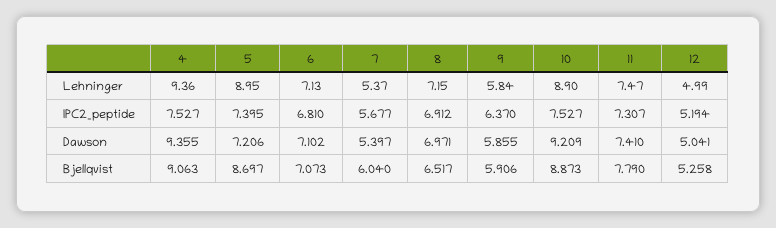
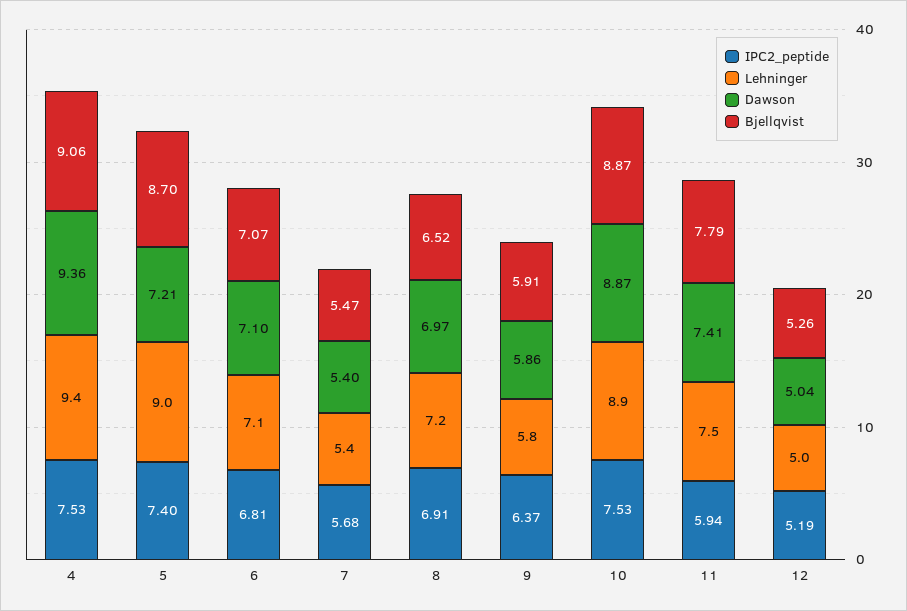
IPC2_peptide, 11: 7.307 -> 5.94
Dawson, 10: 9.209 -> 8.87
Bjellqvist, 7: 6.04 -> 5.47

